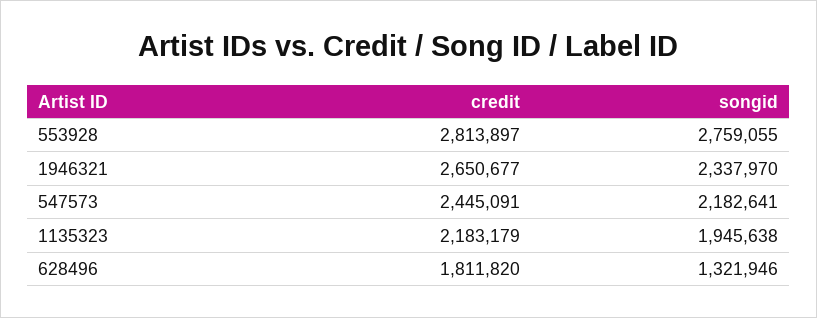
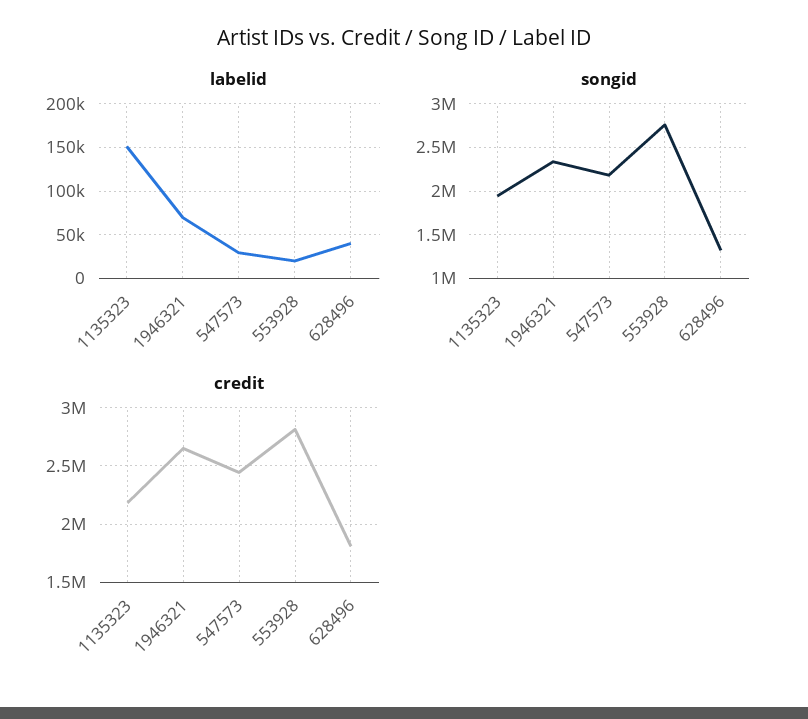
labelid, 1135323: none -> 150000
labelid, 1946321: none -> 70000
labelid, 547573: none -> 30000
labelid, 553928: none -> 20000
labelid, 628496: none -> 40000

